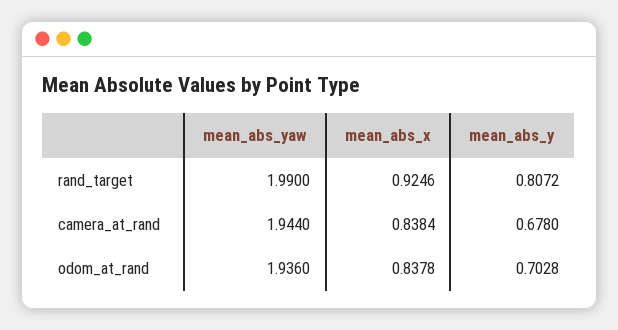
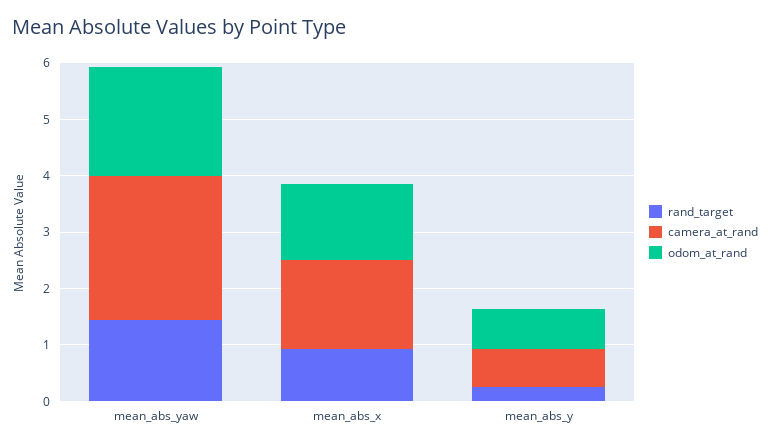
rand_target, mean_abs_yaw: 1.99 -> 1.4
rand_target, mean_abs_y: 0.8072 -> 0.2
camera_at_rand, mean_abs_yaw: 1.944 -> 2.6
camera_at_rand, mean_abs_x: 0.8384 -> 1.6
odom_at_rand, mean_abs_x: 0.8378 -> 1.4

